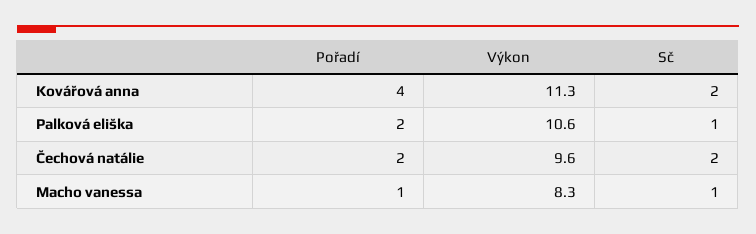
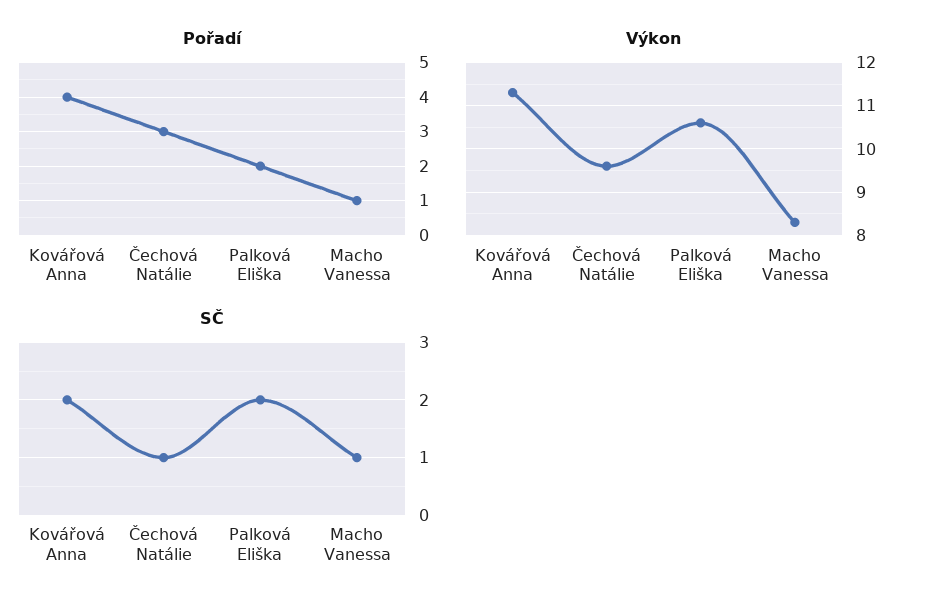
Sč, Palková eliška: 1 -> 2
Pořadí, Čechová natálie: 2 -> 3
Sč, Čechová natálie: 2 -> 1

